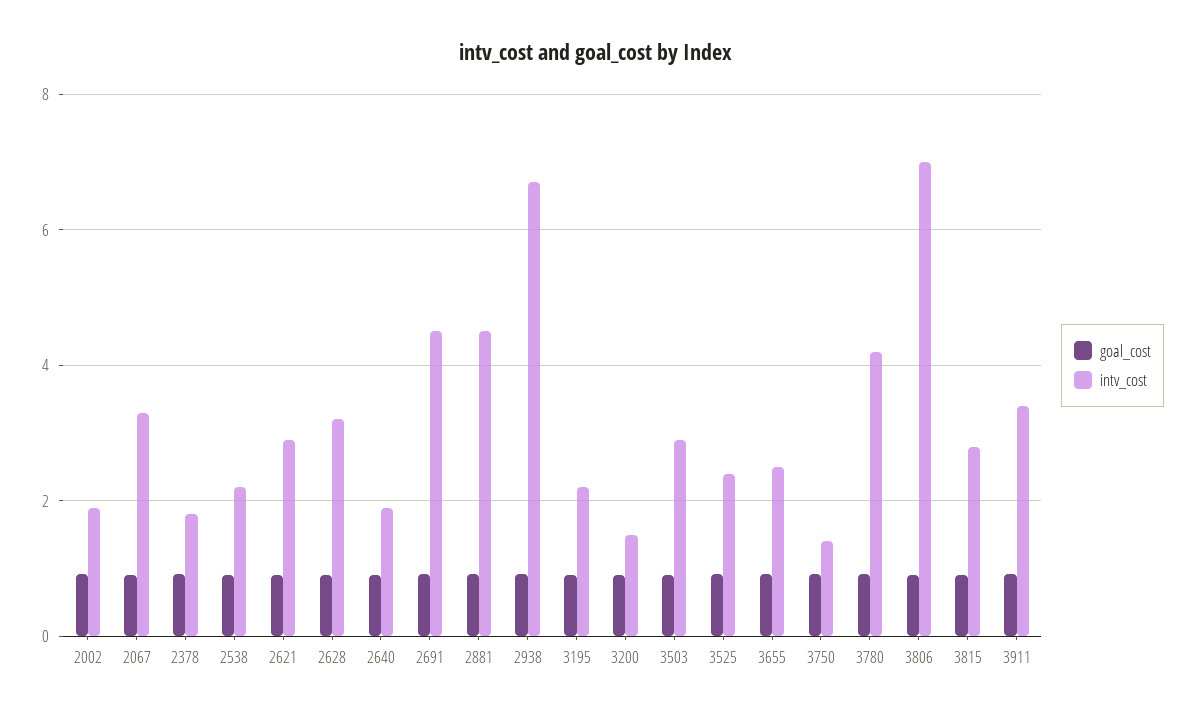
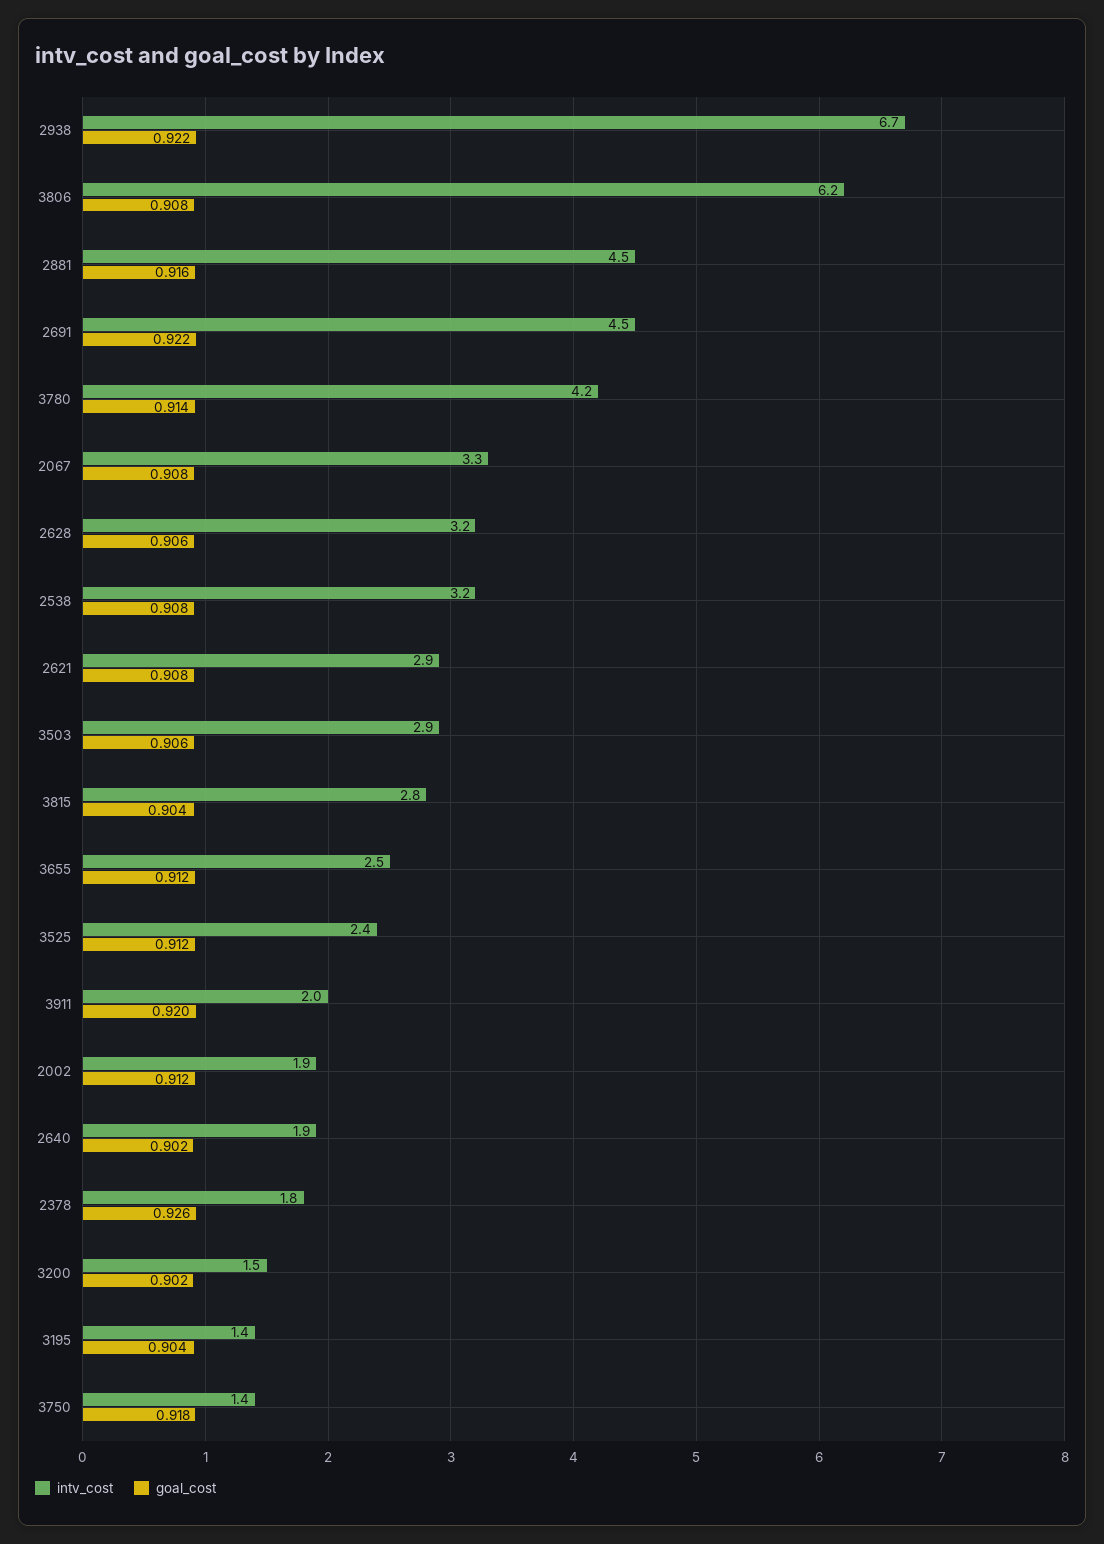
intv_cost, 2538: 2.2 -> 3.2
intv_cost, 3195: 2.2 -> 1.4
intv_cost, 3806: 7 -> 6.2
intv_cost, 3911: 3.4 -> 2

